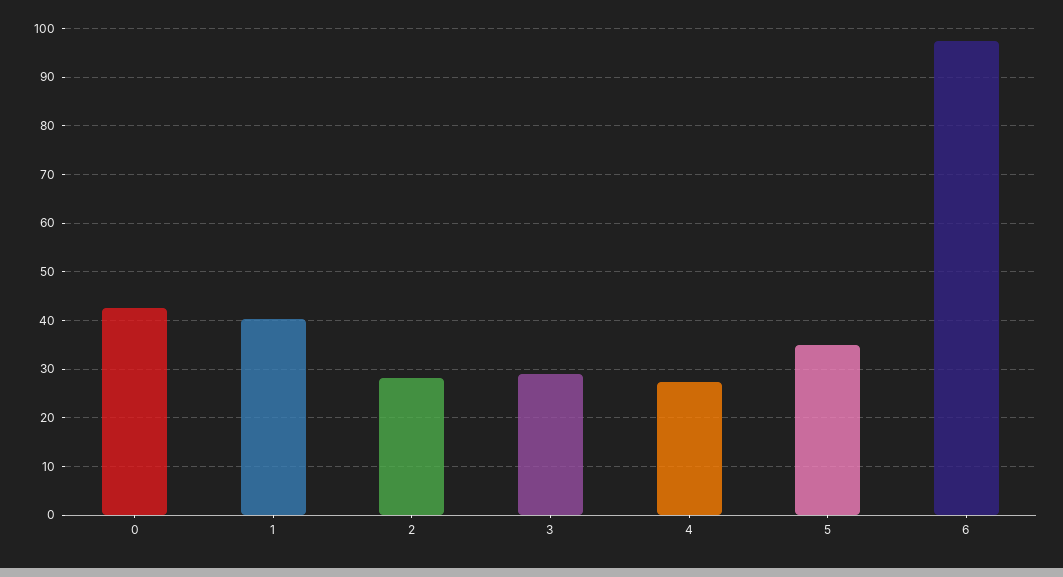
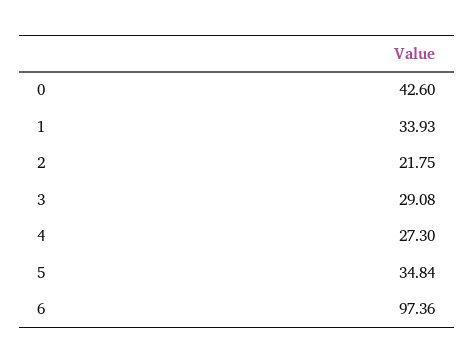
1: 40 -> 33.93
2: 28 -> 21.75

